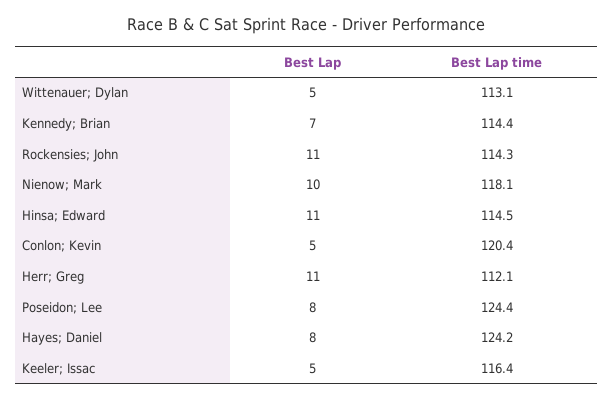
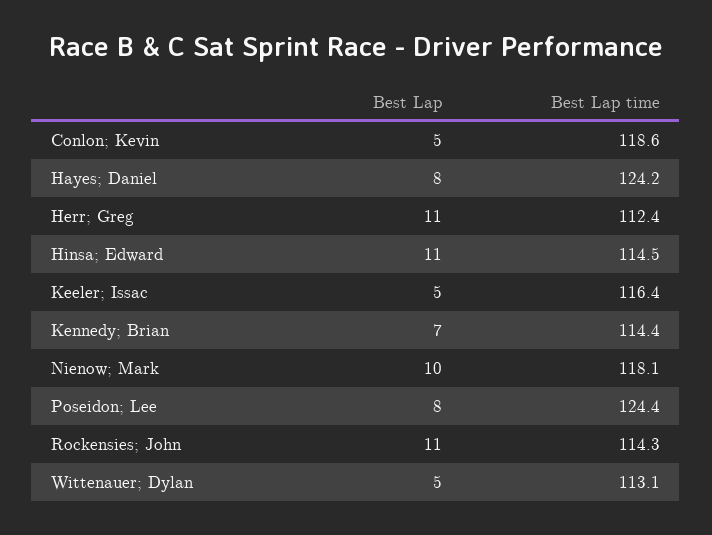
Best Lap time, Conlon; Kevin: 120.4 -> 118.6
Best Lap time, Herr; Greg: 112.1 -> 112.4

